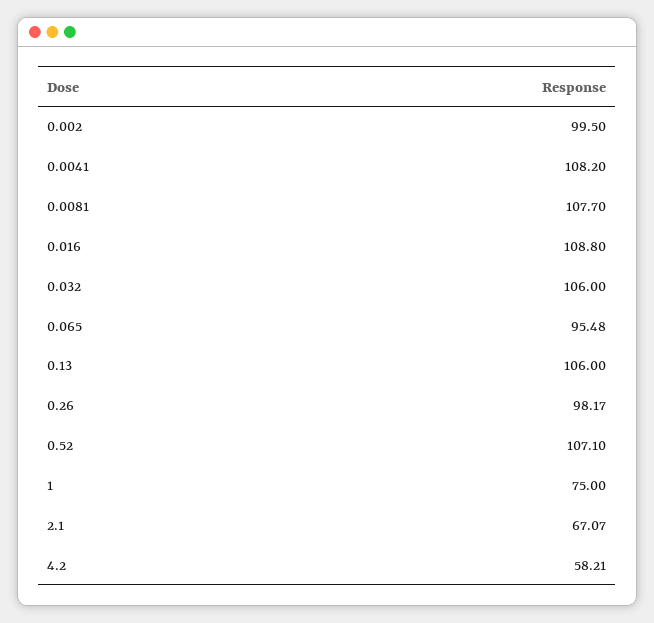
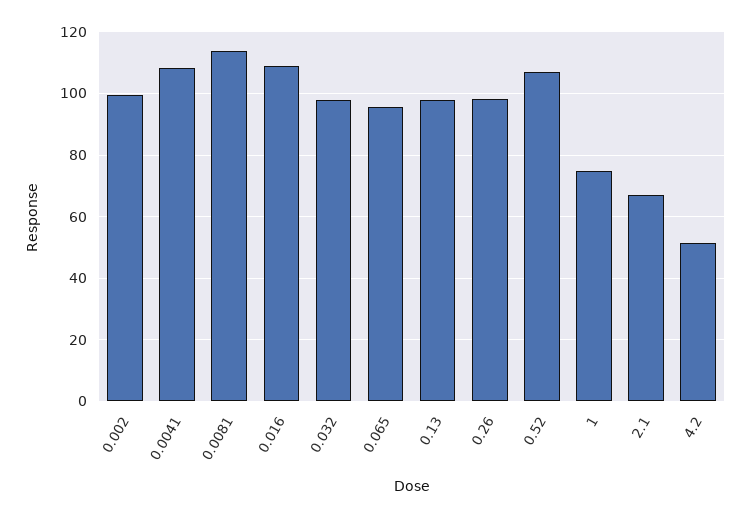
0.0081: 107.7 -> 114
0.032: 106 -> 98
0.13: 106 -> 98
4.2: 58.21 -> 52

